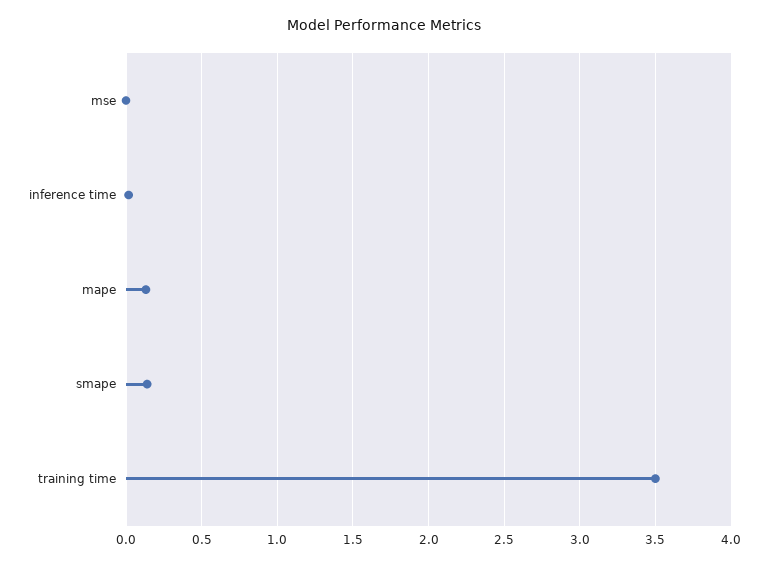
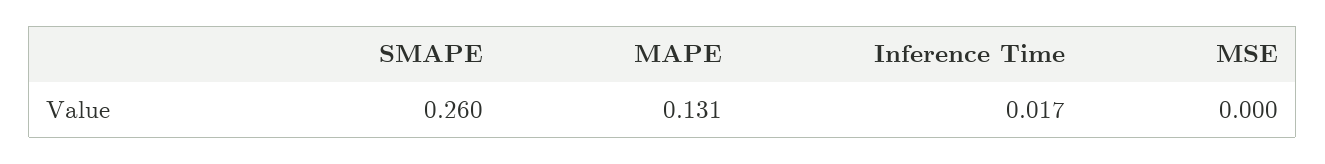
smape: 0.15 -> 0.26
training time: 3.5 -> none

